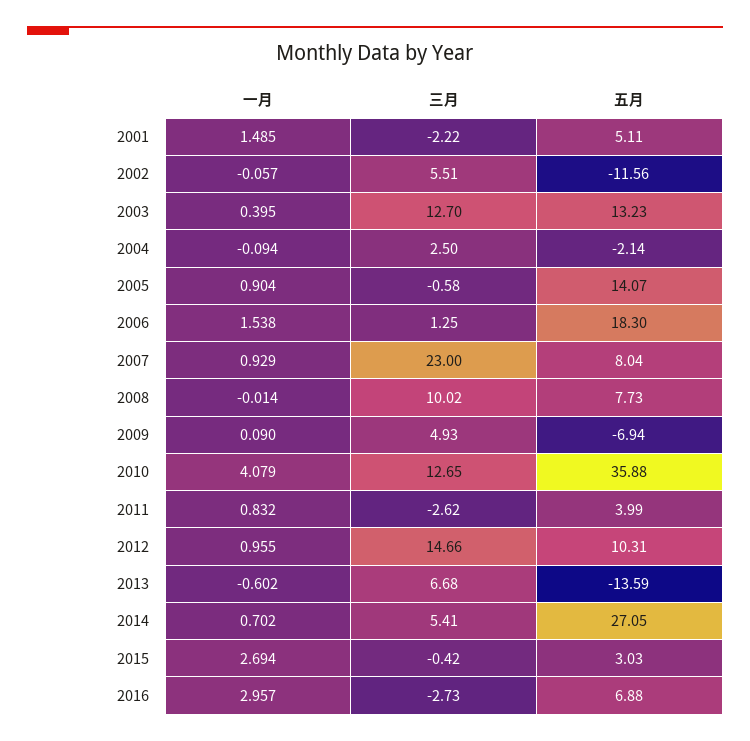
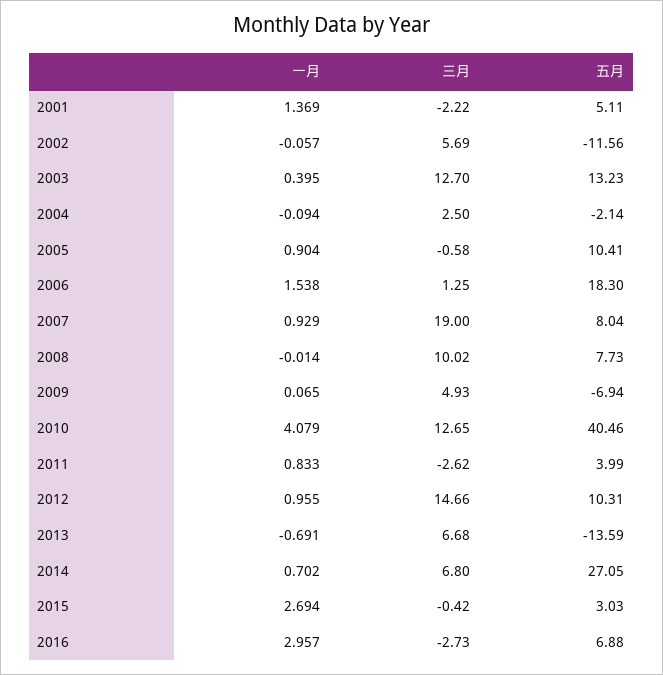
一月, 2001: 1.485 -> 1.369
三月, 2002: 5.51 -> 5.69
五月, 2005: 14.07 -> 10.41
三月, 2007: 23 -> 19
一月, 2009: 0.09 -> 0.065
五月, 2010: 35.88 -> 40.46
一月, 2011: 0.832 -> 0.833
一月, 2013: -0.602 -> -0.691
三月, 2014: 5.41 -> 6.8

